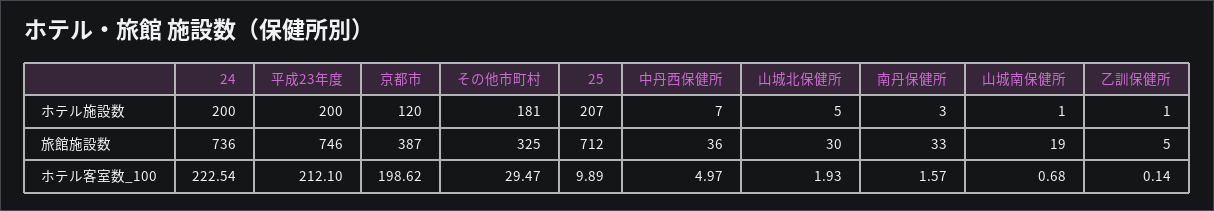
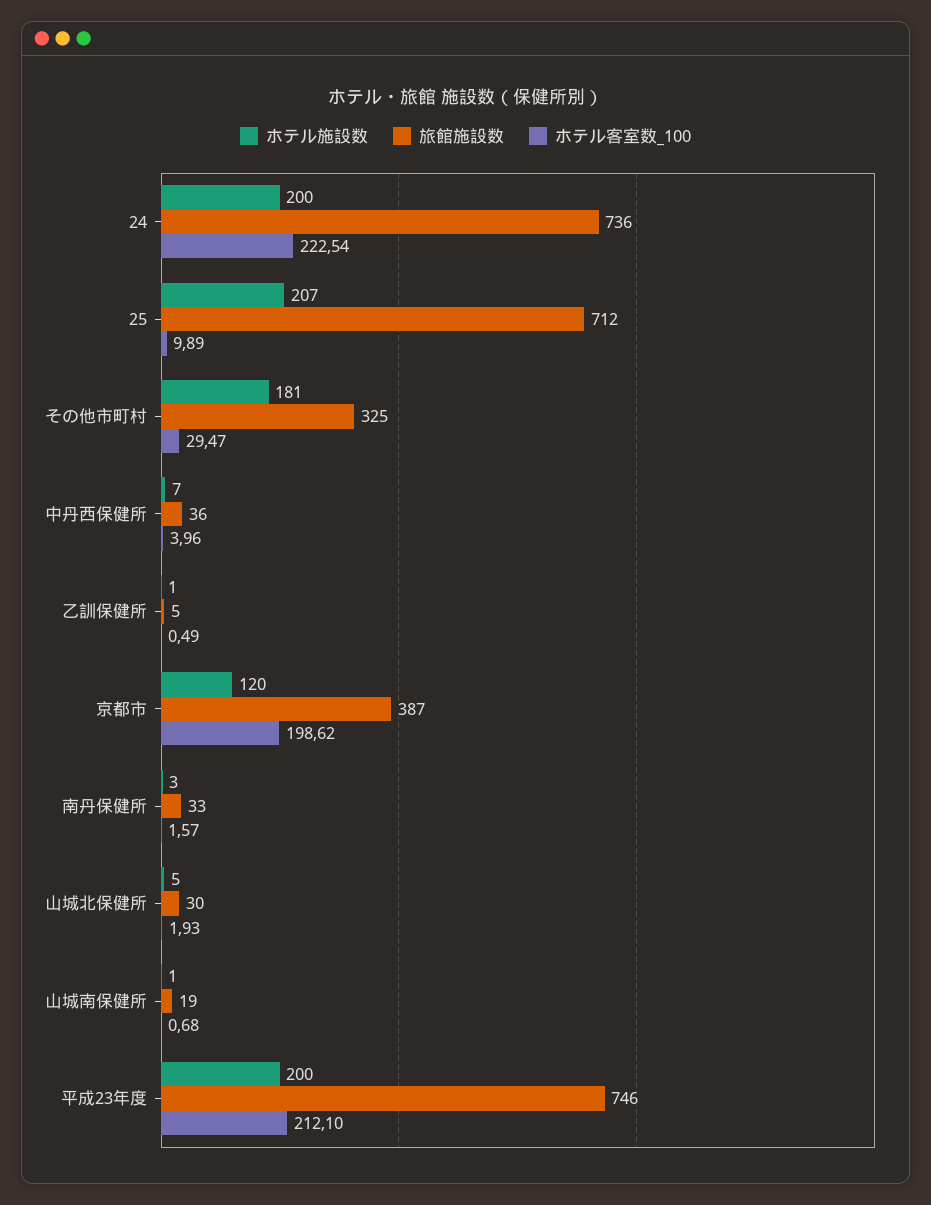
ホテル客室数_100, 中丹西保健所: 4.97 -> 3.96
ホテル客室数_100, 乙訓保健所: 0.14 -> 0.49

